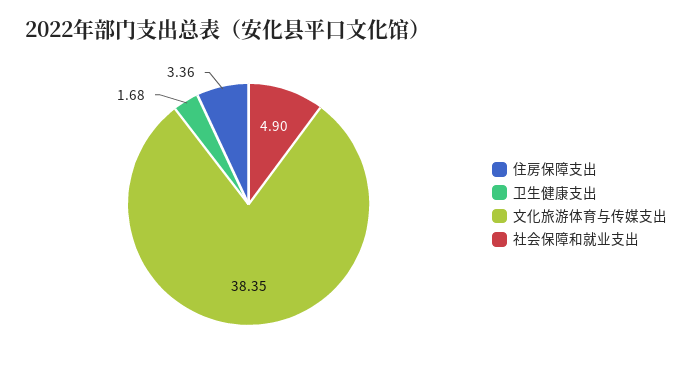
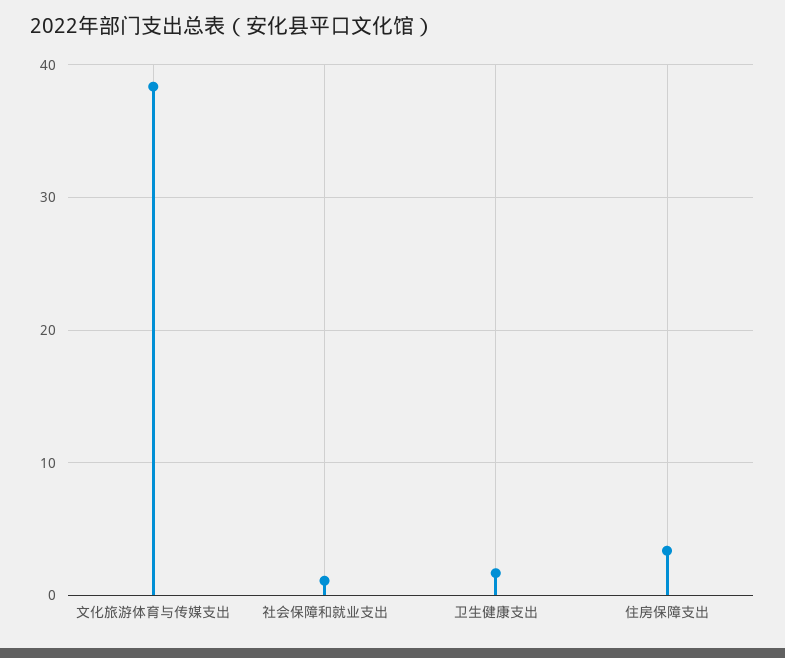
社会保障和就业支出: 4.9 -> 1

